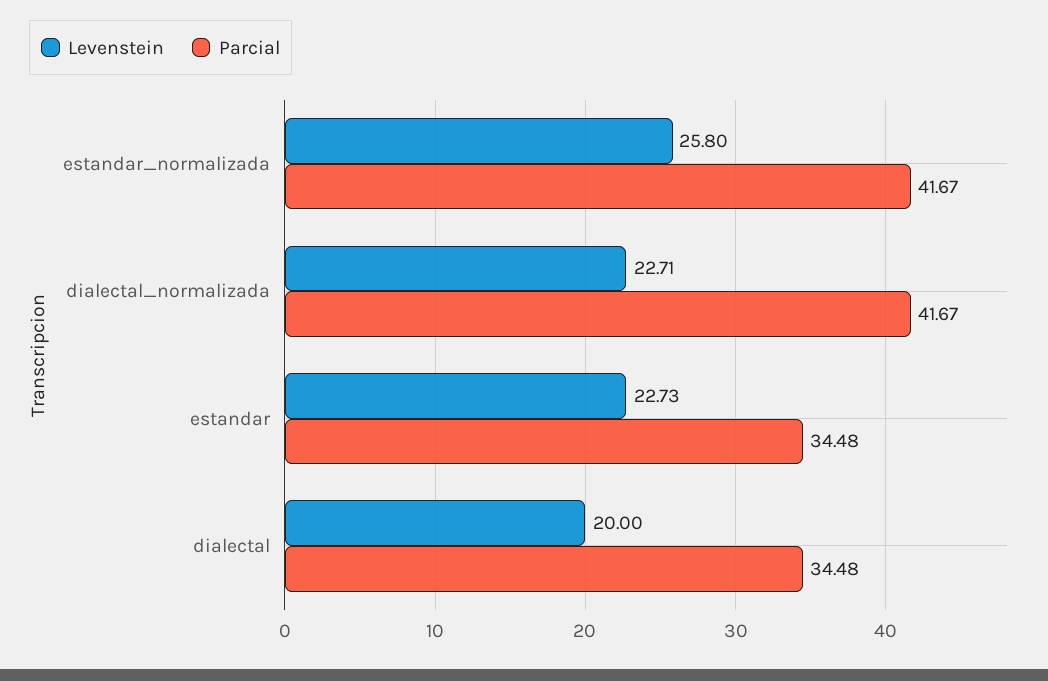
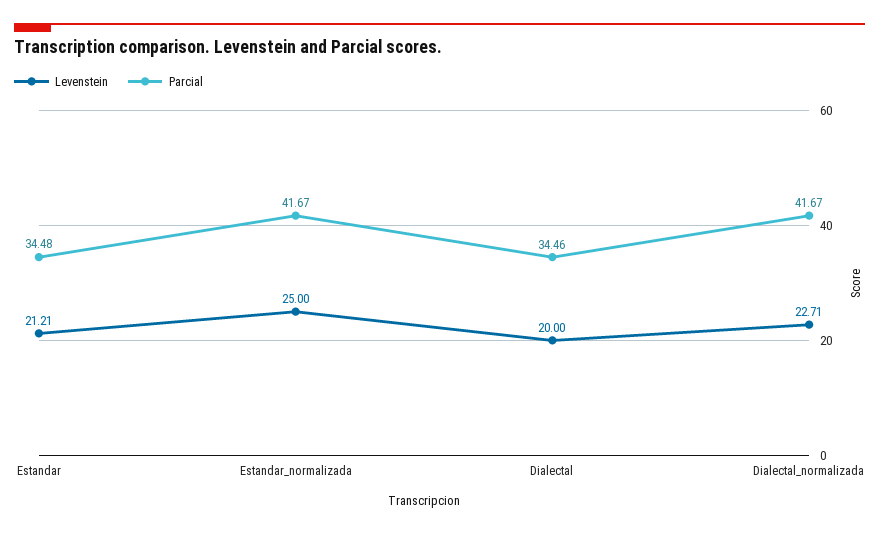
Levenstein, estandar_normalizada: 25.8 -> 25
Levenstein, estandar: 22.73 -> 21.21
Parcial, dialectal: 34.48 -> 34.46

